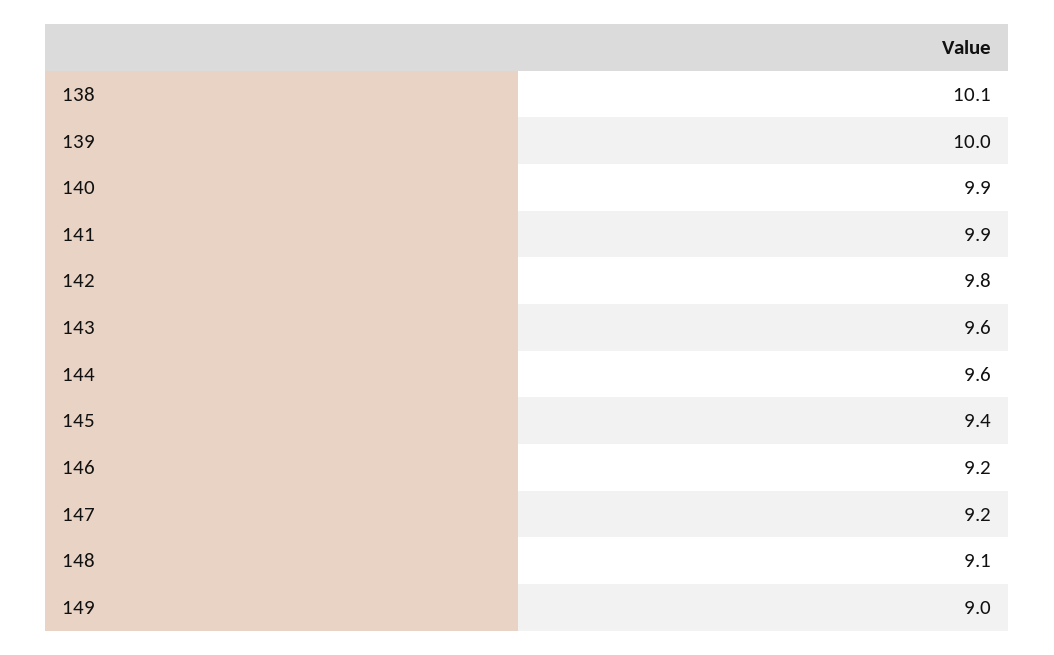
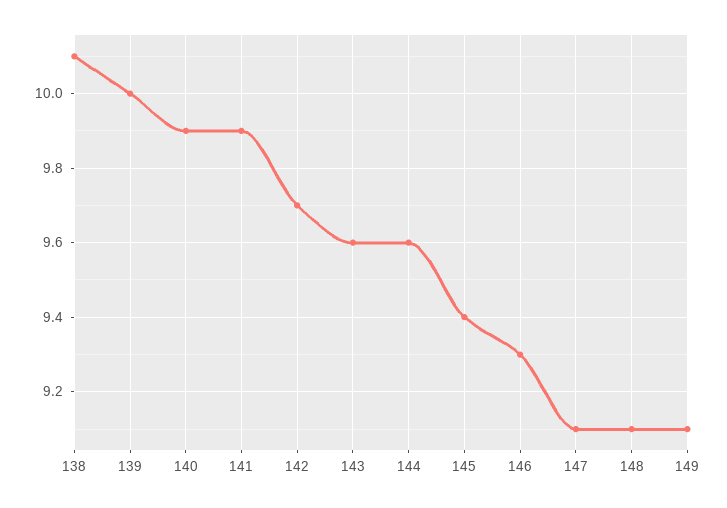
142: 9.8 -> 9.7
146: 9.2 -> 9.3
147: 9.2 -> 9.1
149: 9 -> 9.1

